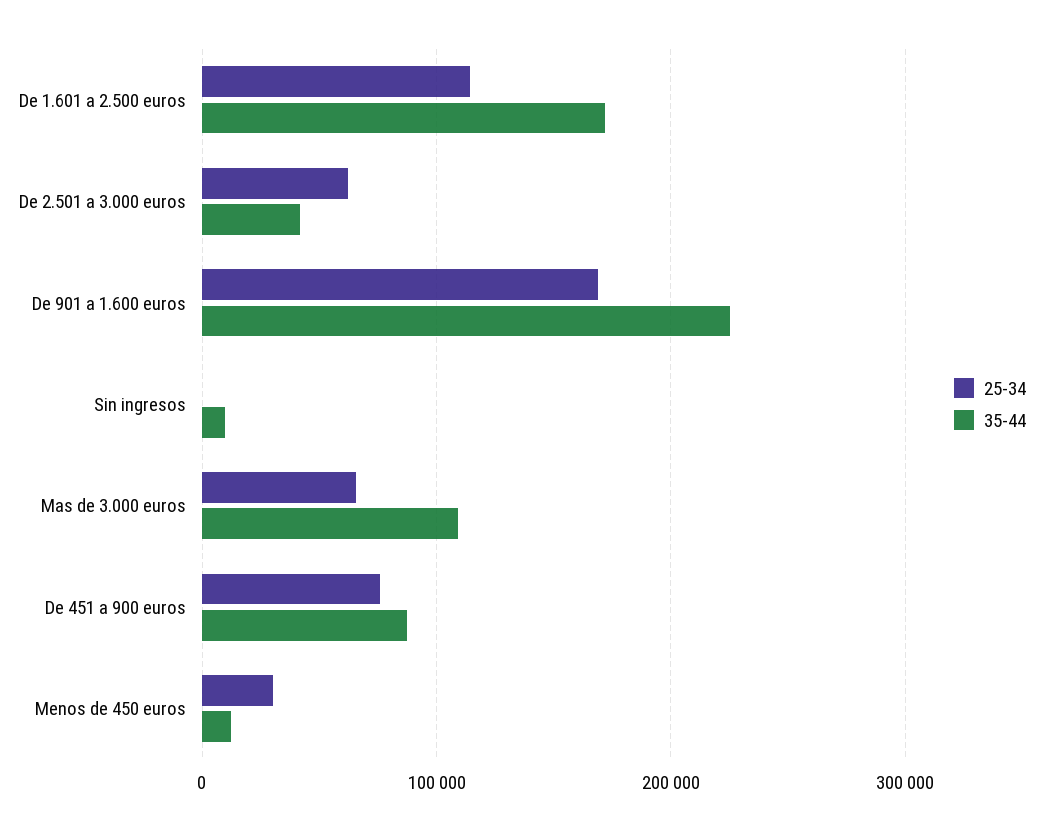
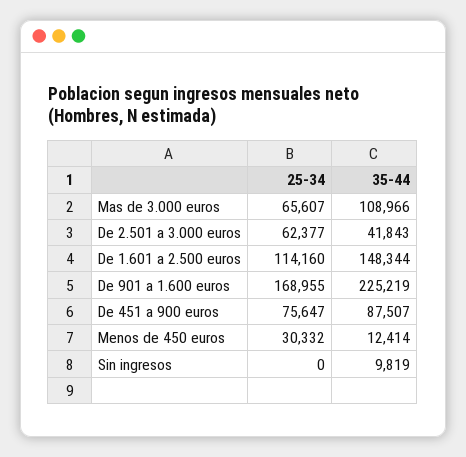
35-44, De 1.601 a 2.500 euros: 170000 -> 148344

